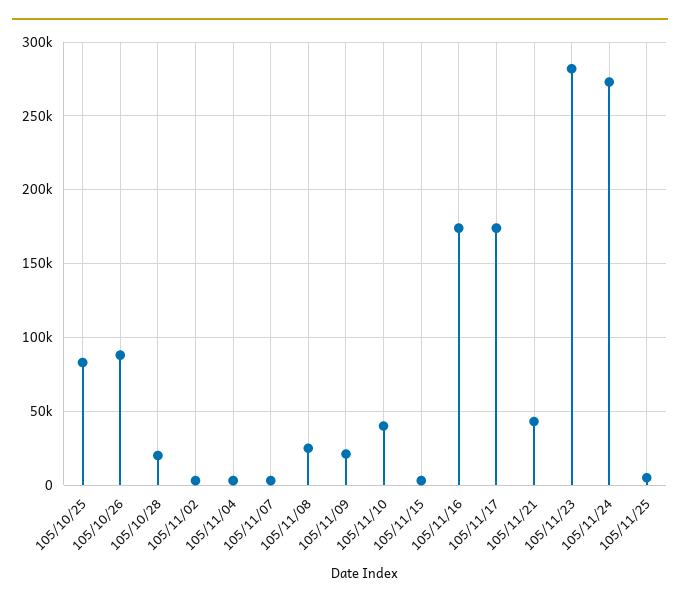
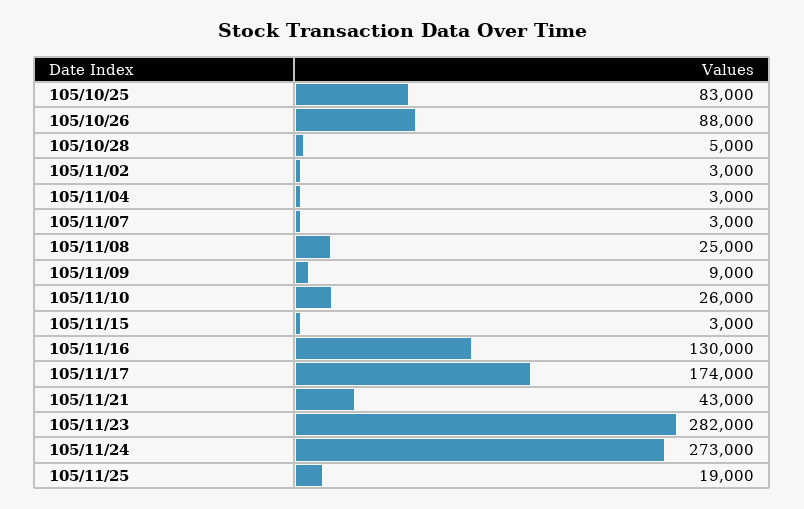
105/10/28: 20000 -> 5000
105/11/09: 20000 -> 9000
105/11/10: 40000 -> 26000
105/11/16: 175000 -> 130000
105/11/25: 5000 -> 19000

